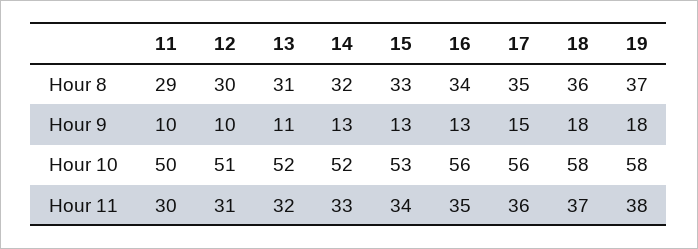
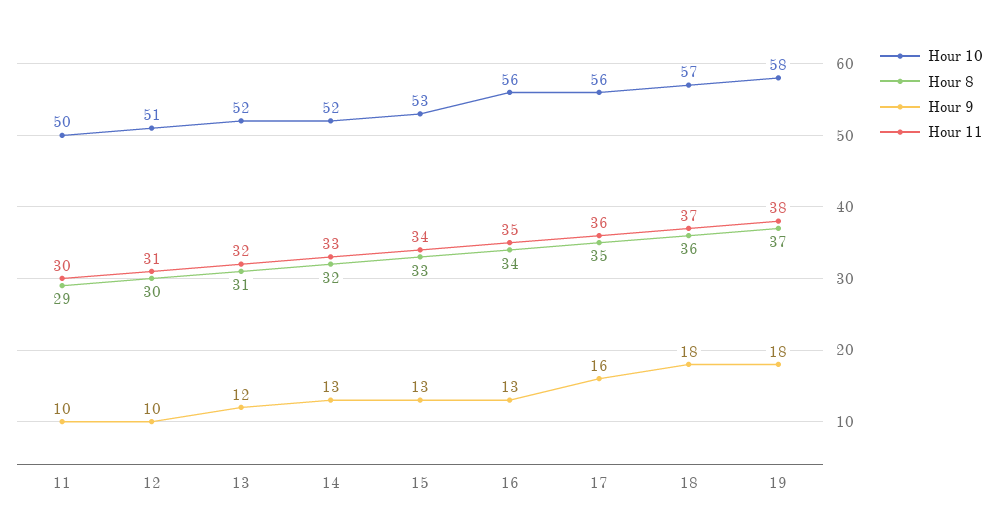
Hour 9, 13: 11 -> 12
Hour 9, 17: 15 -> 16
Hour 10, 18: 58 -> 57

